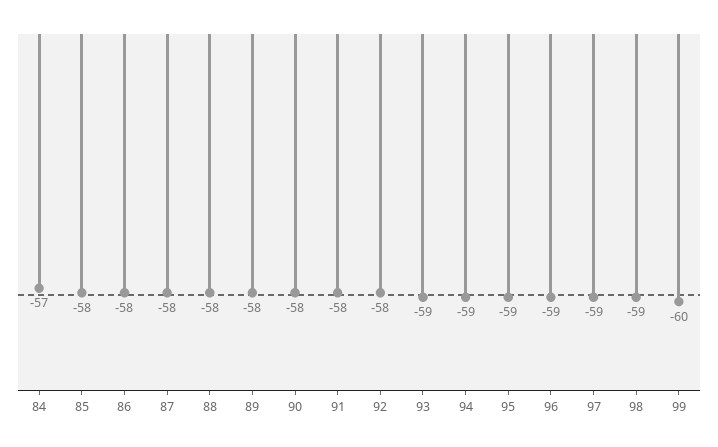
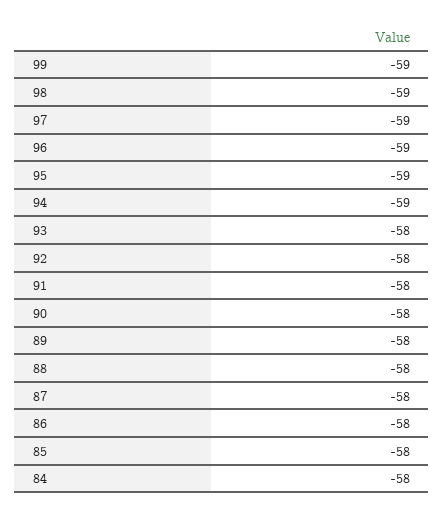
84: -57 -> -58
93: -59 -> -58
99: -60 -> -59

